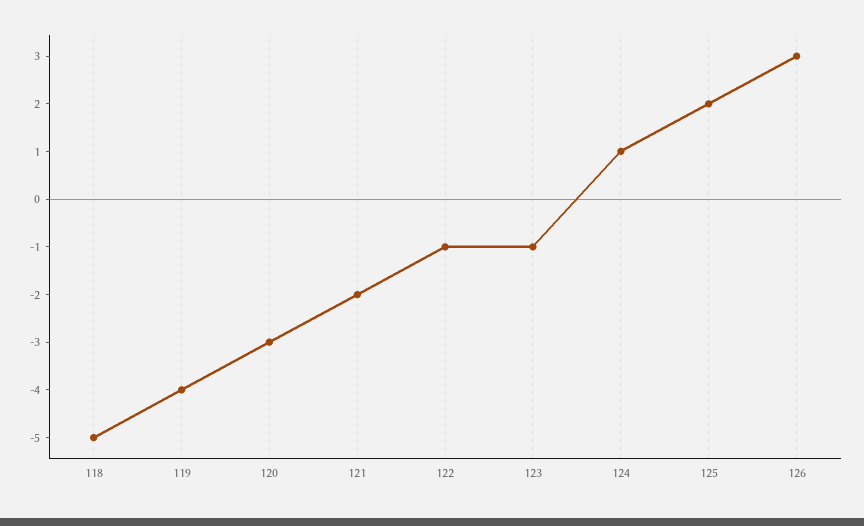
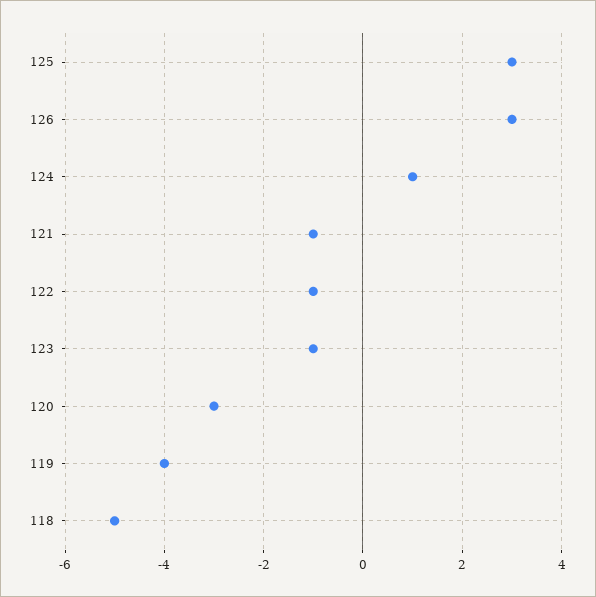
121: -2 -> -1
125: 2 -> 3

